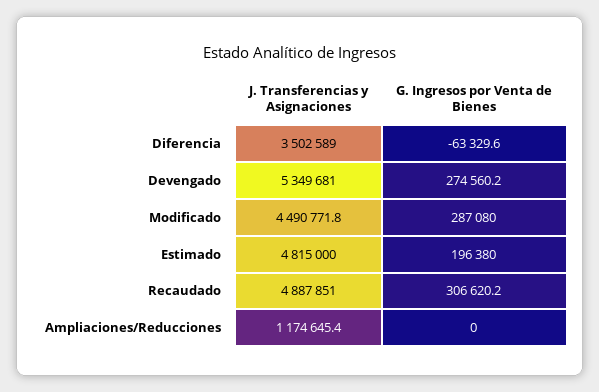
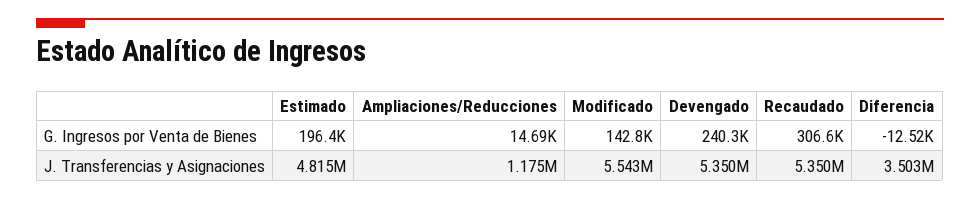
G. Ingresos por Venta de Bienes, Diferencia: -63329.6 -> -12520
G. Ingresos por Venta de Bienes, Devengado: 274560.2 -> 240300
J. Transferencias y Asignaciones, Modificado: 4490771.8 -> 5543000
G. Ingresos por Venta de Bienes, Modificado: 287080 -> 142800
J. Transferencias y Asignaciones, Recaudado: 4887851 -> 5350000
G. Ingresos por Venta de Bienes, Ampliaciones/Reducciones: 0 -> 14690

